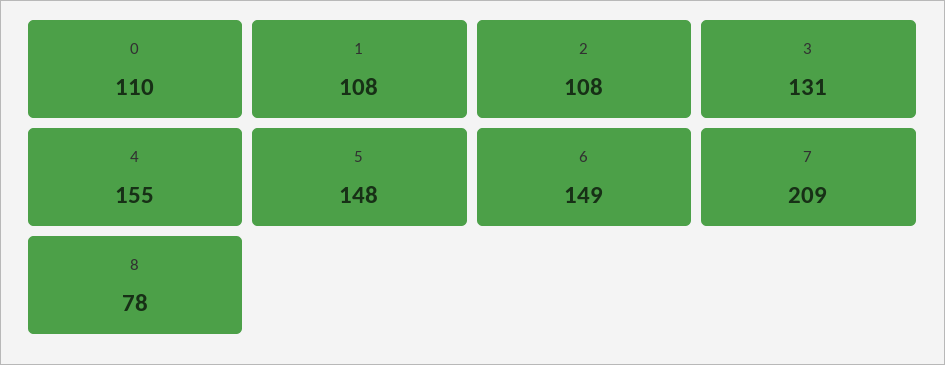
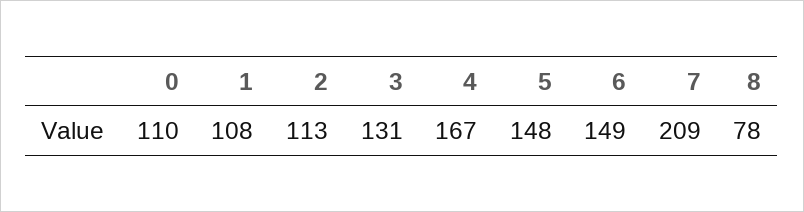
2: 108 -> 113
4: 155 -> 167

